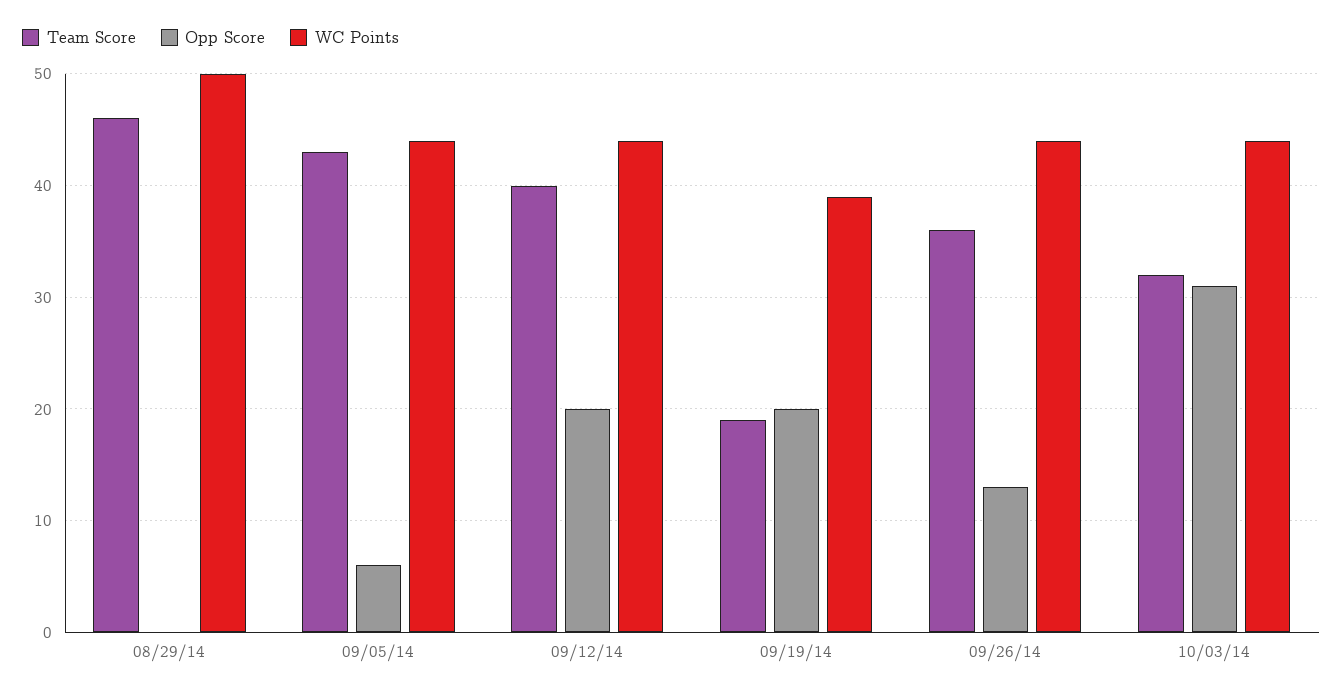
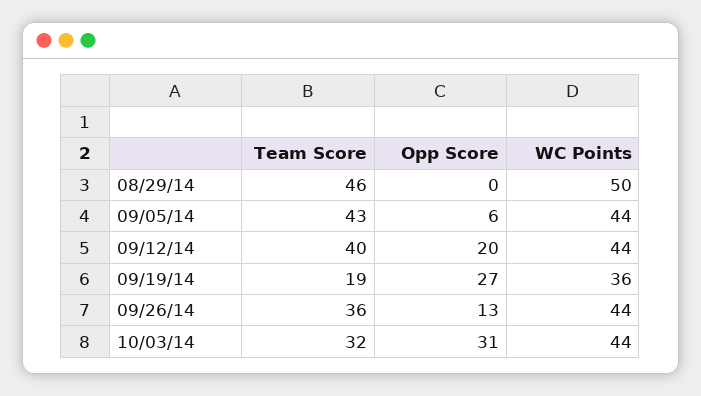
Opp Score, 09/19/14: 20 -> 27
WC Points, 09/19/14: 39 -> 36

